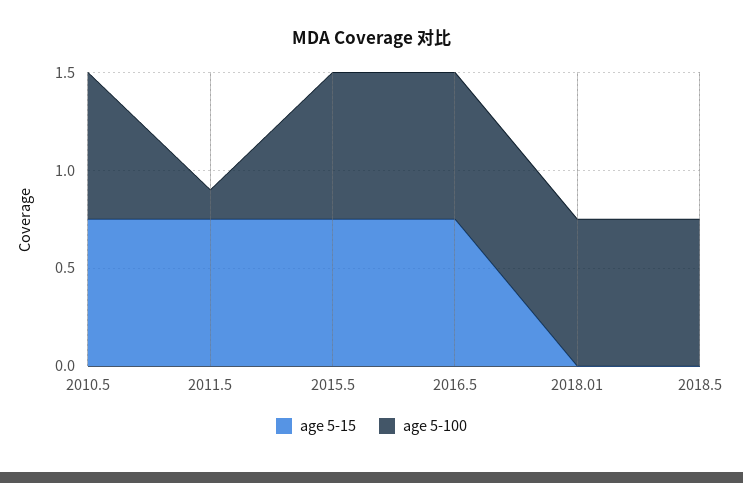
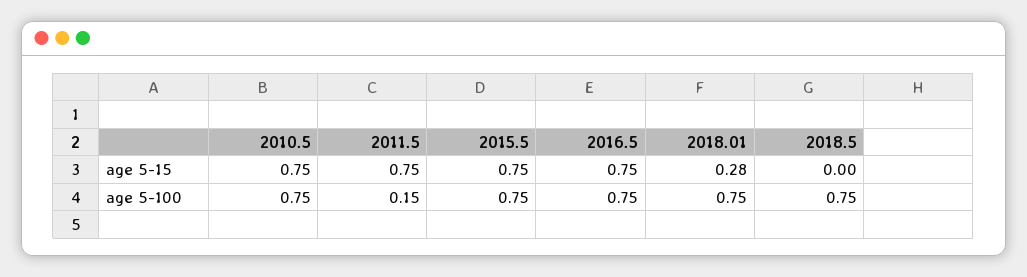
age 5-15, 2018.01: 0 -> 0.28

